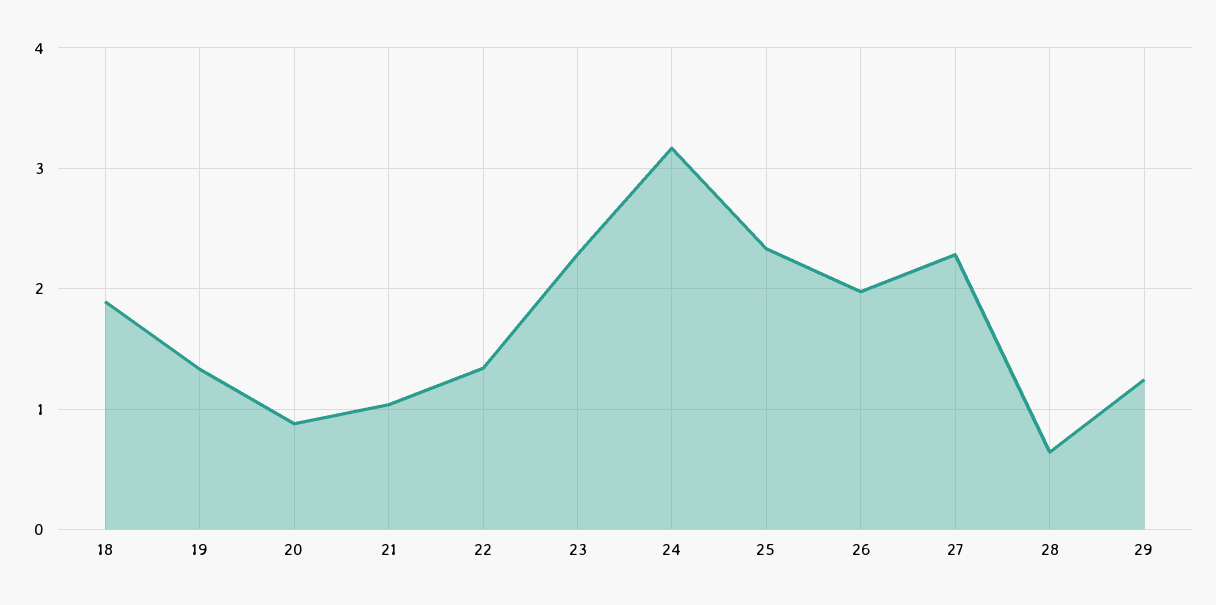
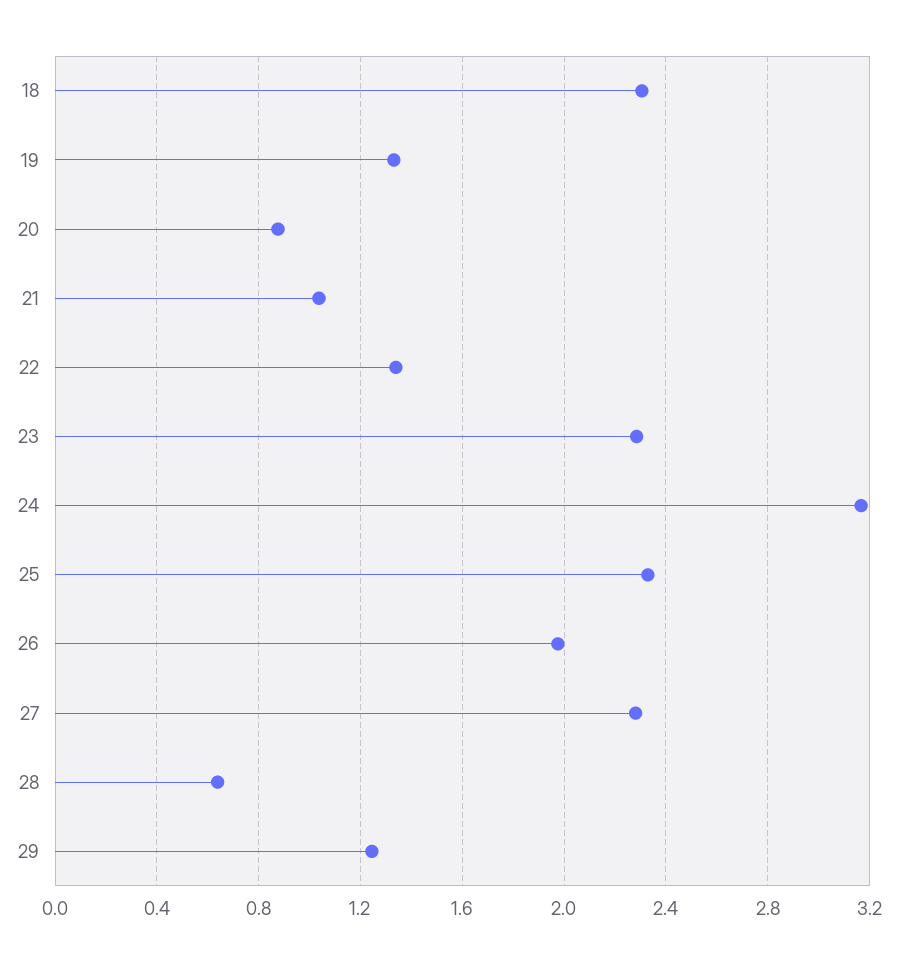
18: 1.9 -> 2.3

